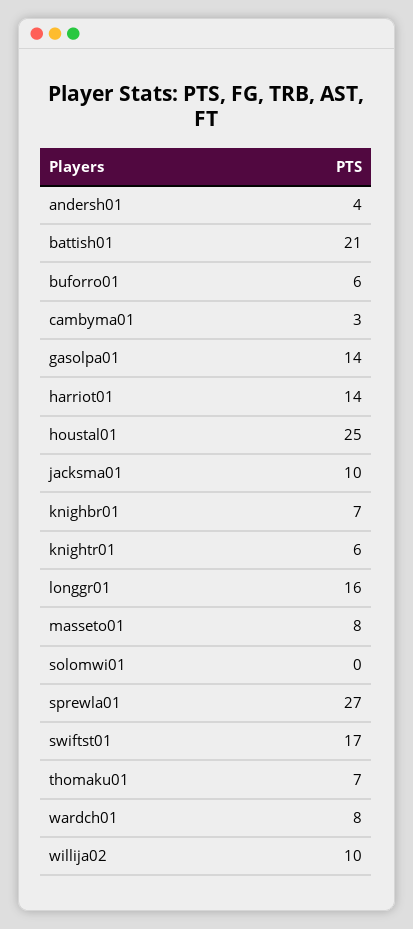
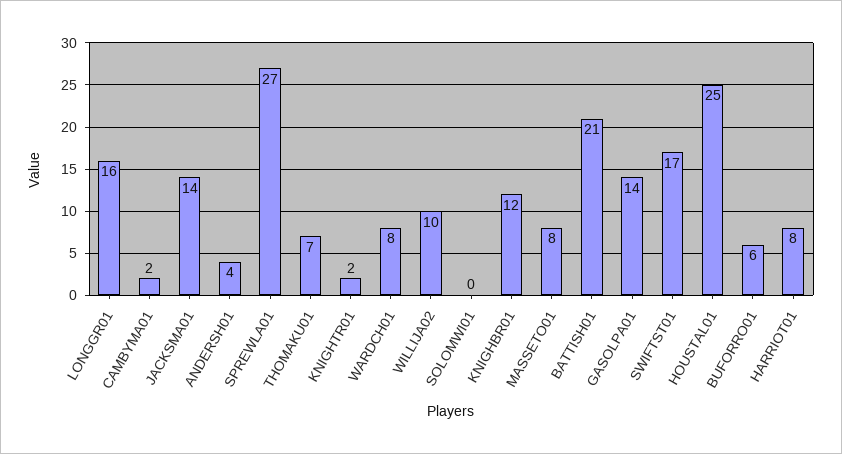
cambyma01: 3 -> 2
harriot01: 14 -> 8
jacksma01: 10 -> 14
knighbr01: 7 -> 12
knightr01: 6 -> 2

